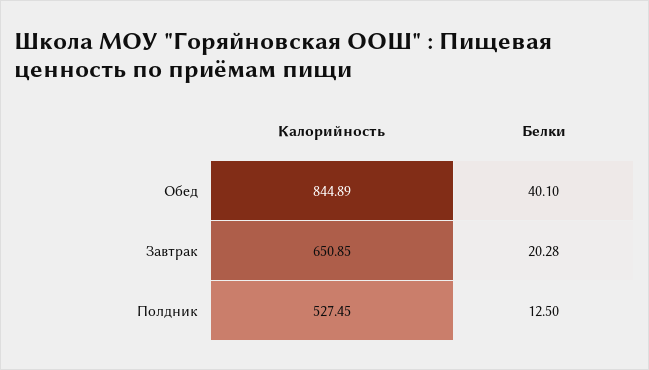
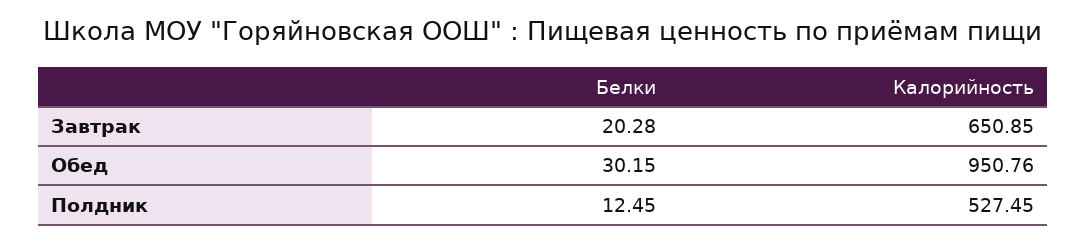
Калорийность, Обед: 844.89 -> 950.76
Белки, Обед: 40.1 -> 30.15
Белки, Полдник: 12.5 -> 12.45

